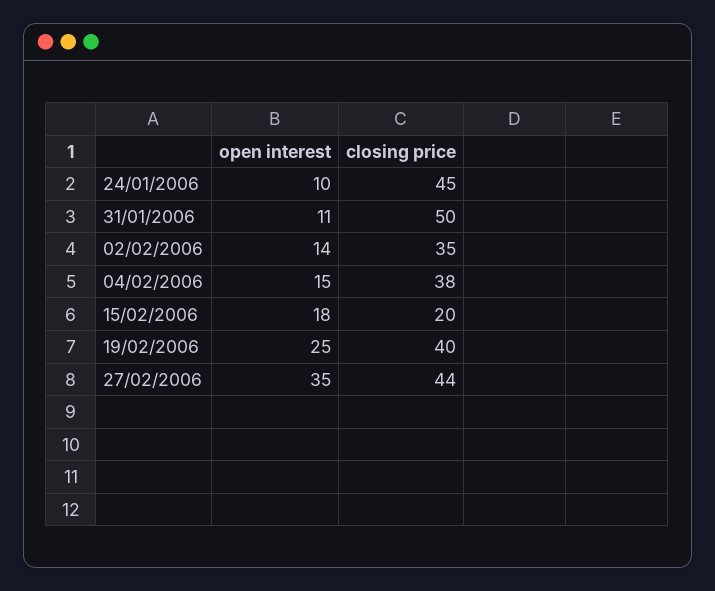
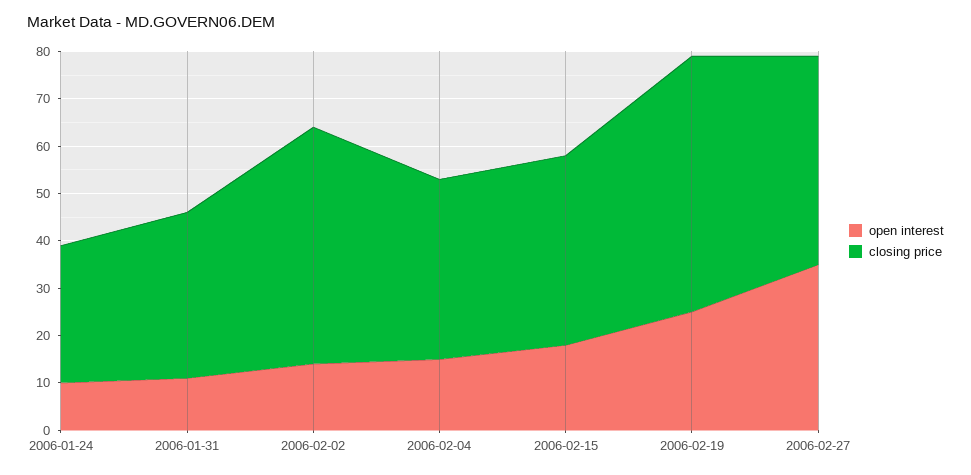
closing price, 24/01/2006: 45 -> 30
closing price, 31/01/2006: 50 -> 35
closing price, 02/02/2006: 35 -> 50
closing price, 15/02/2006: 20 -> 40
closing price, 19/02/2006: 40 -> 55

